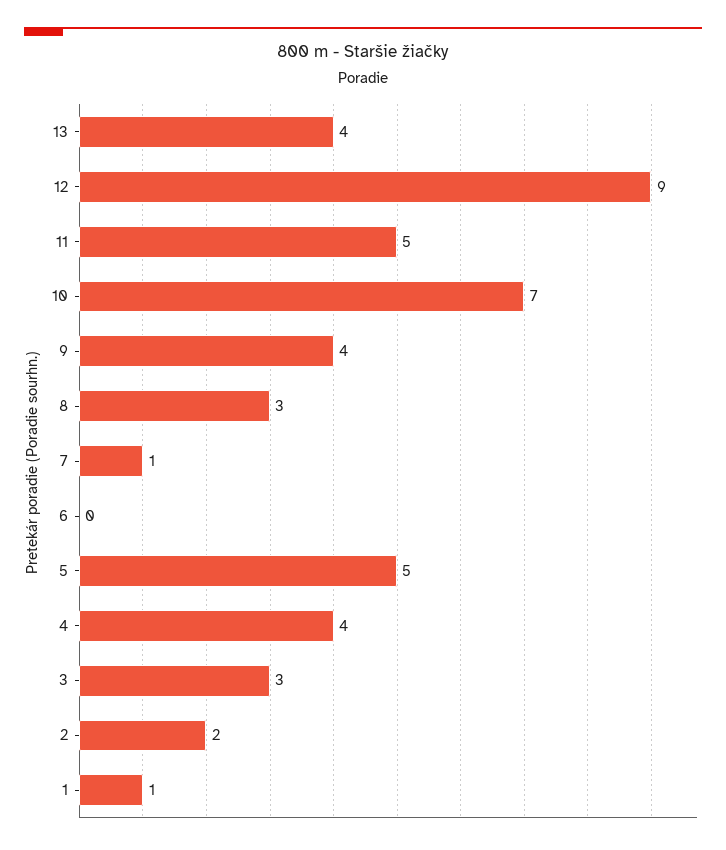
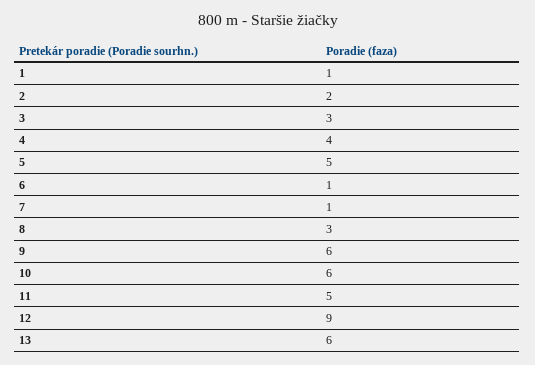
13: 4 -> 6
10: 7 -> 6
9: 4 -> 6
6: 0 -> 1

